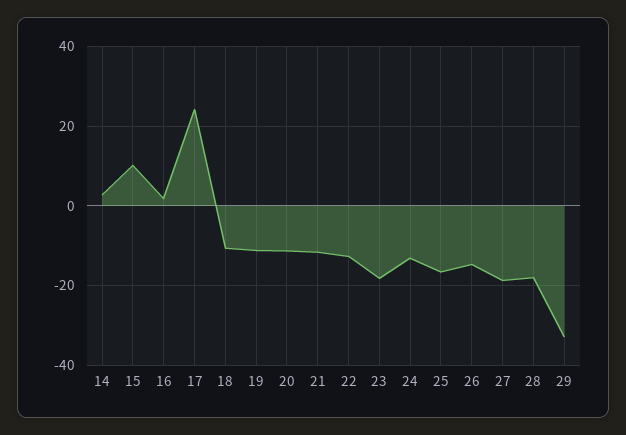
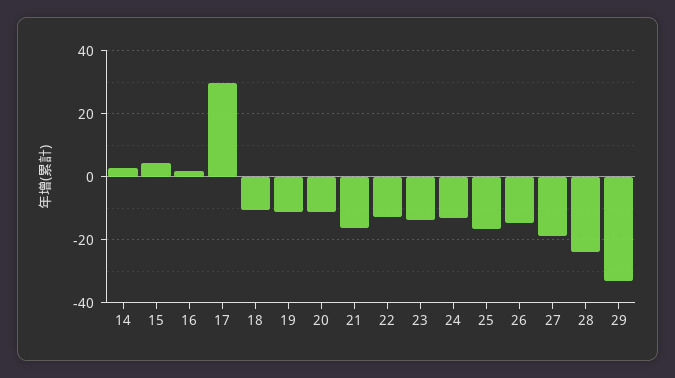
15: 10 -> 4
17: 24 -> 30
21: -12 -> -16
23: -18 -> -14
28: -18 -> -24

